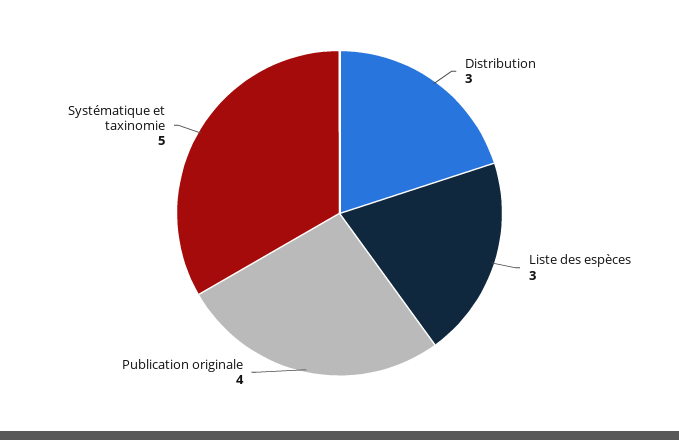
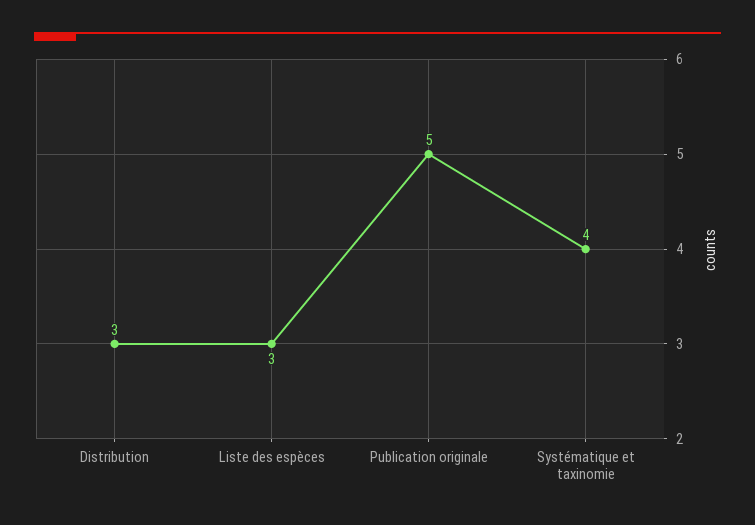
Publication originale: 4 -> 5
Systématique et taxinomie: 5 -> 4

